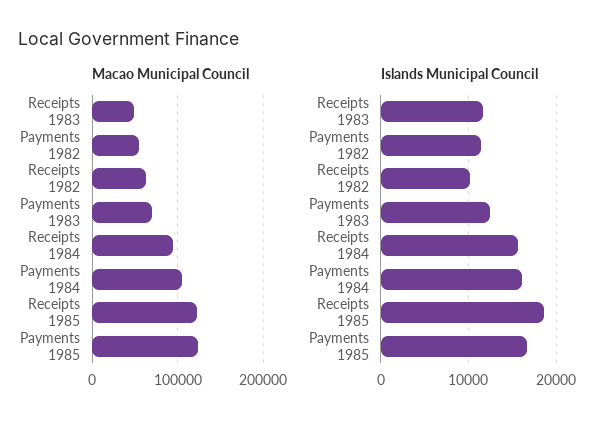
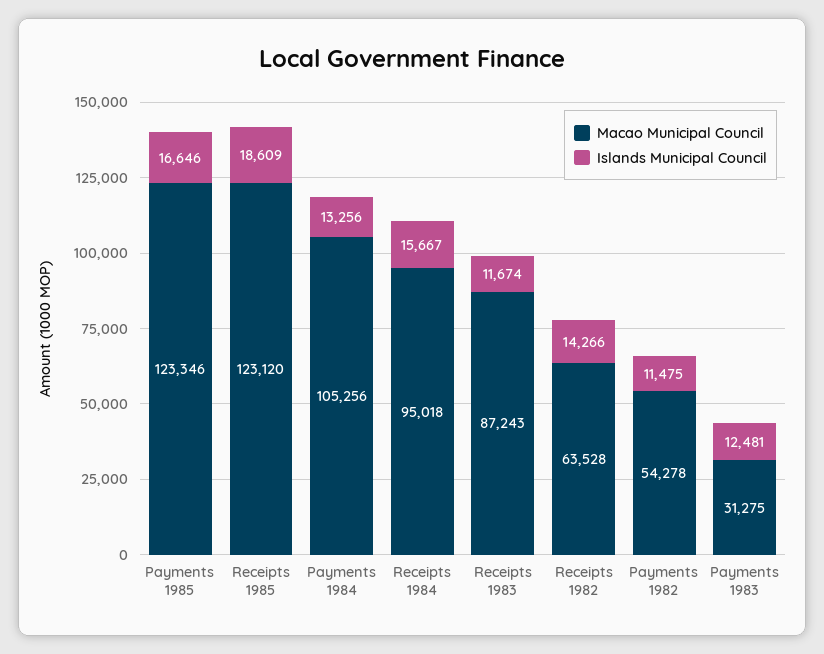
Macao Municipal Council, Receipts 1983: 50000 -> 87243
Macao Municipal Council, Payments 1983: 70000 -> 31275
Islands Municipal Council, Receipts 1982: 10000 -> 14266
Islands Municipal Council, Payments 1984: 16000 -> 13256

